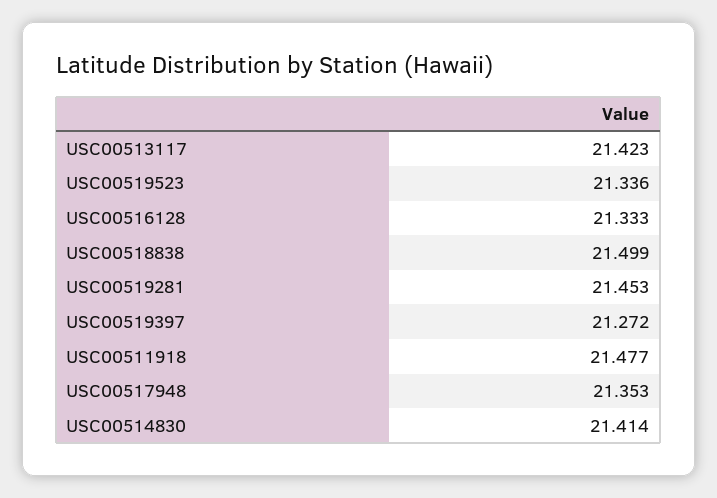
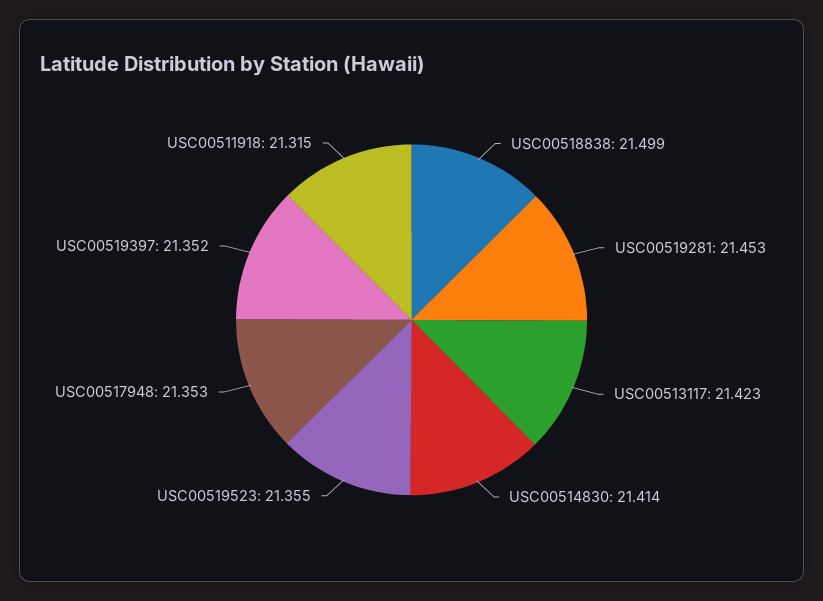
USC00519523: 21.336 -> 21.355
USC00516128: 21.333 -> none
USC00519397: 21.272 -> 21.352
USC00511918: 21.477 -> 21.315

